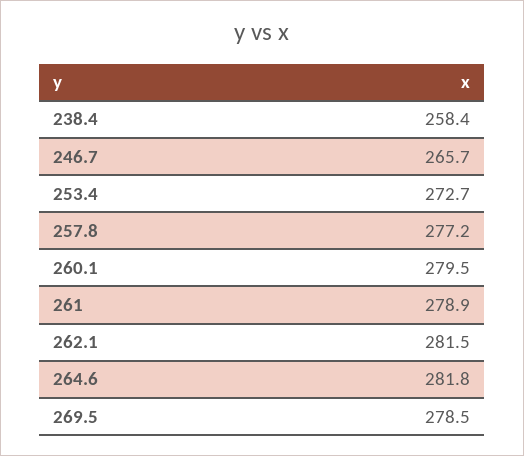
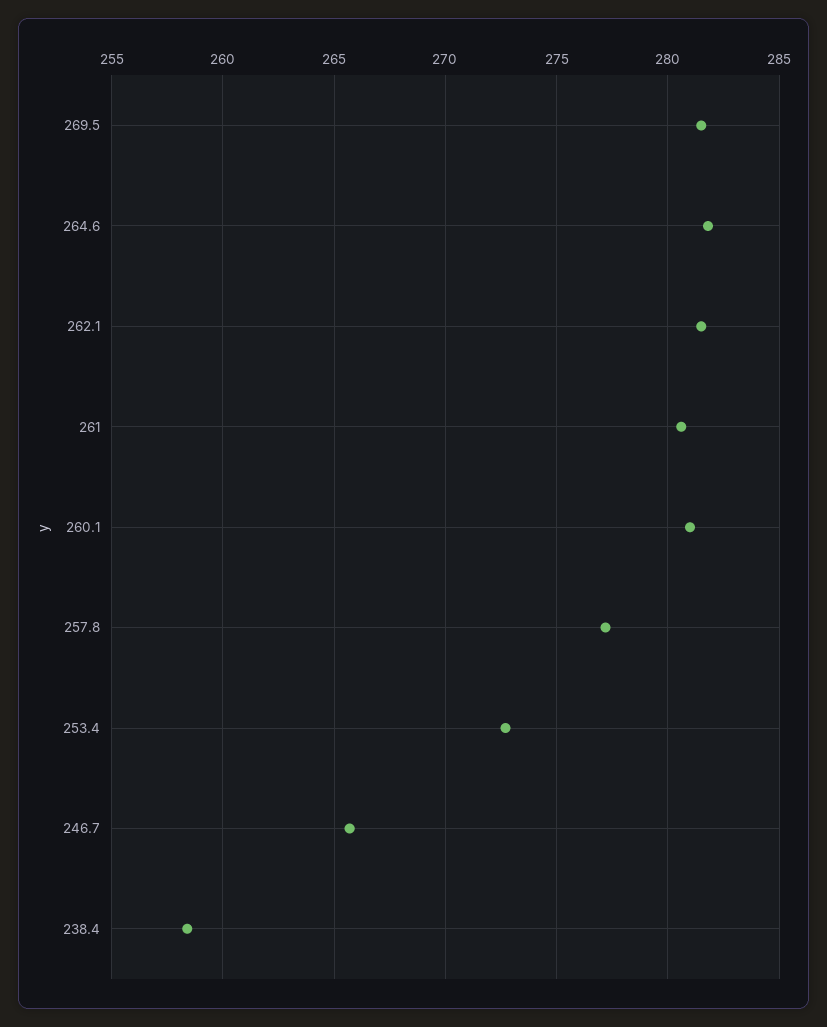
260.1: 279.5 -> 281
261: 278.9 -> 280.5
269.5: 278.5 -> 281.5

